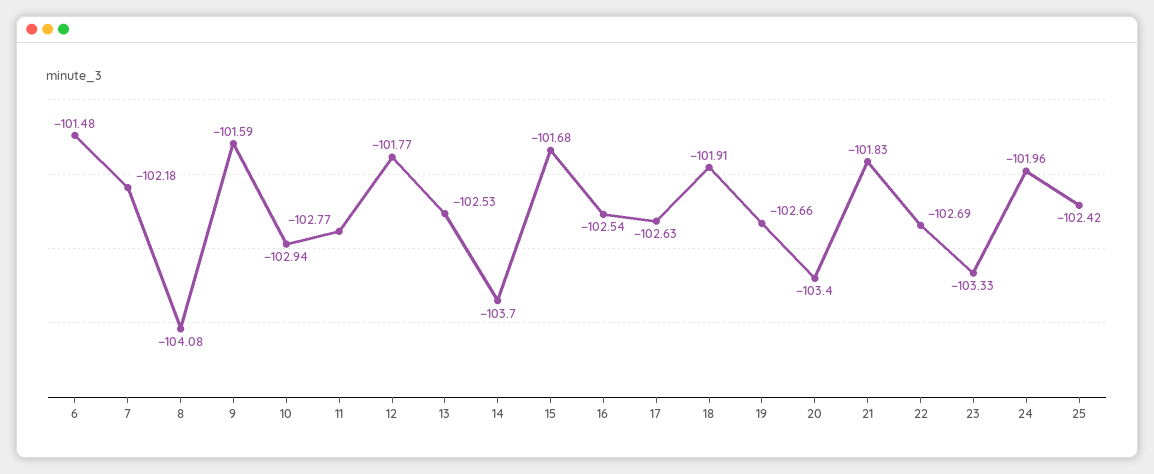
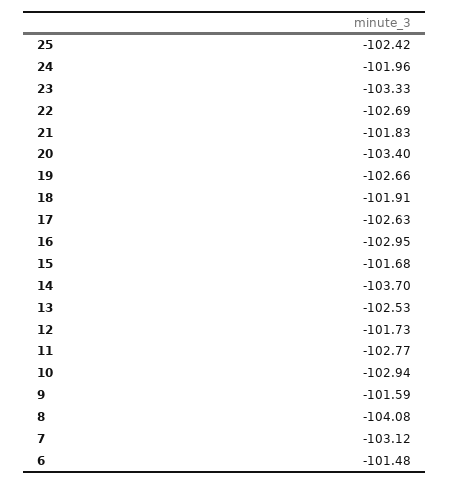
7: -102.18 -> -103.12
12: -101.77 -> -101.73
16: -102.54 -> -102.95

